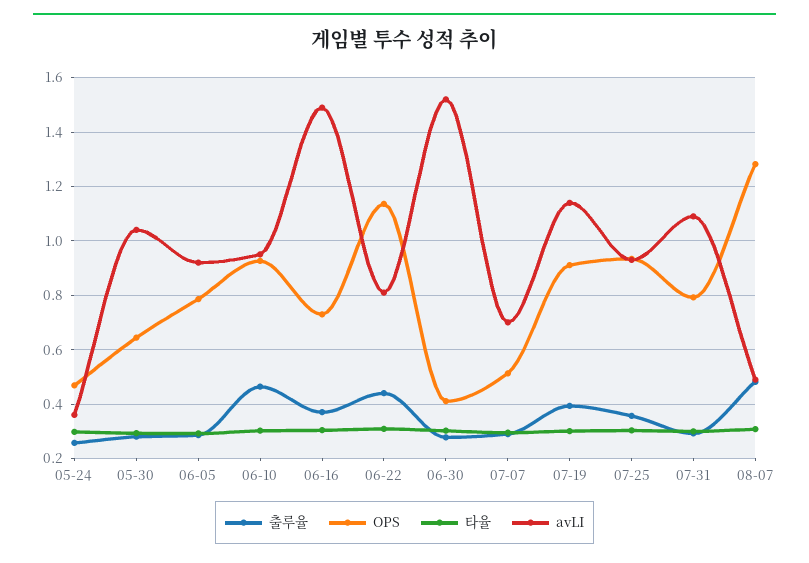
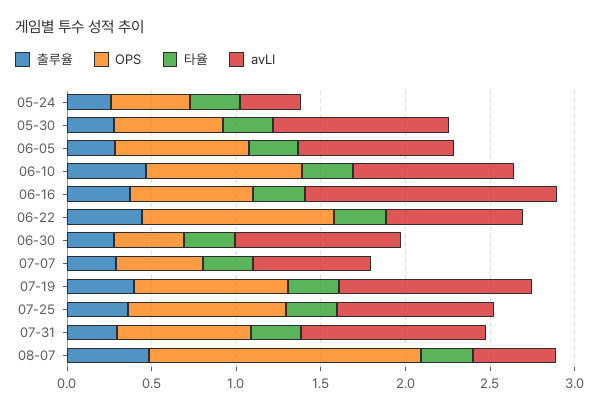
avLI, 06-30: 1.525 -> 1
OPS, 08-07: 1.275 -> 1.6

